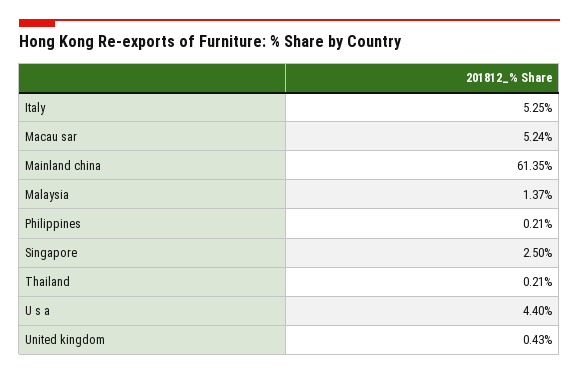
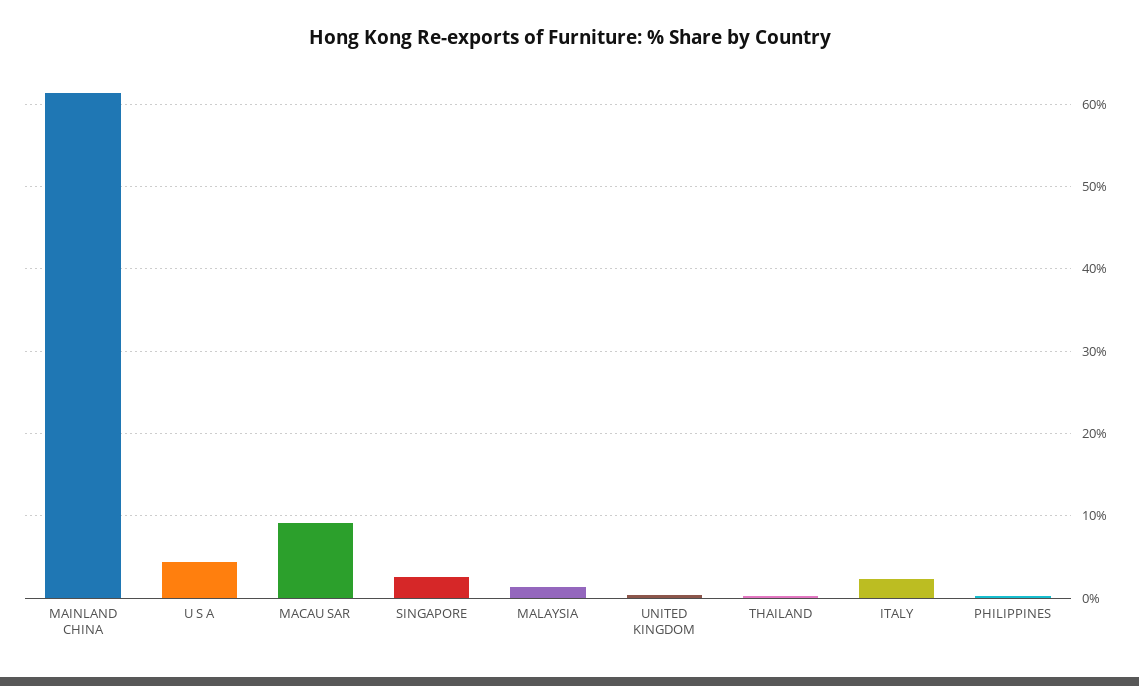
Italy: 5.25 -> 2
Macau sar: 5.24 -> 9

